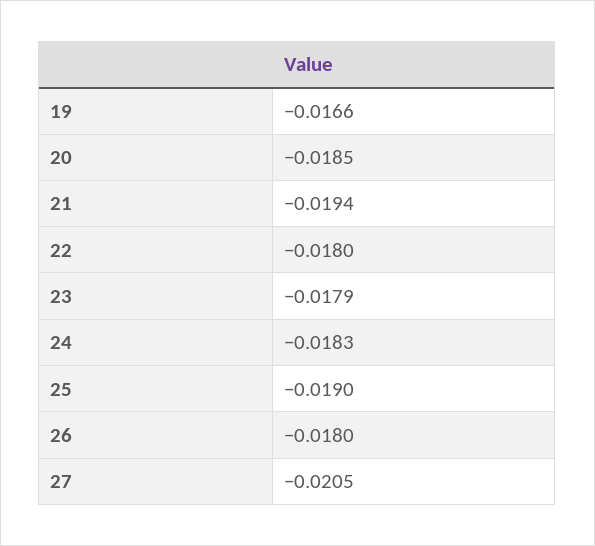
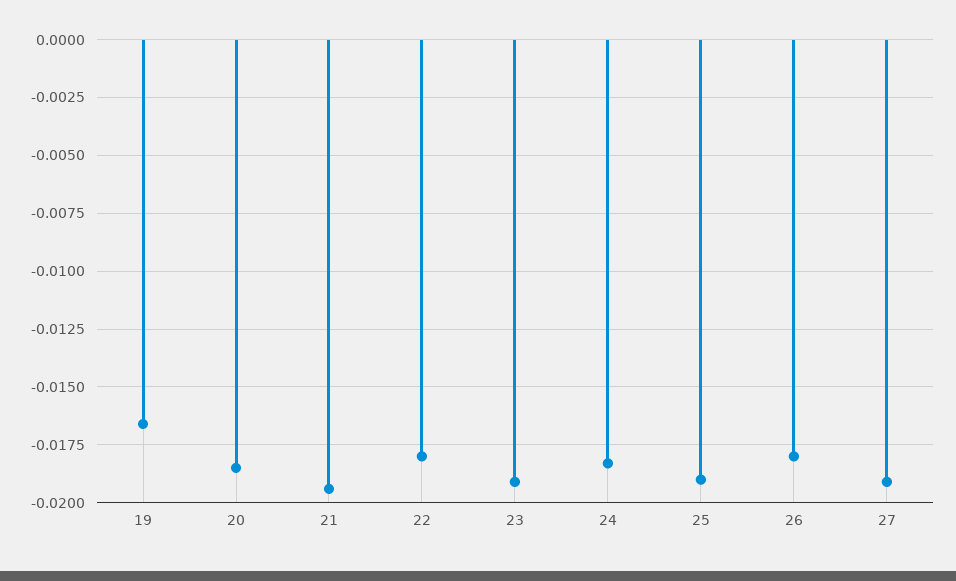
23: -0.0179 -> -0.019
27: -0.0205 -> -0.019

